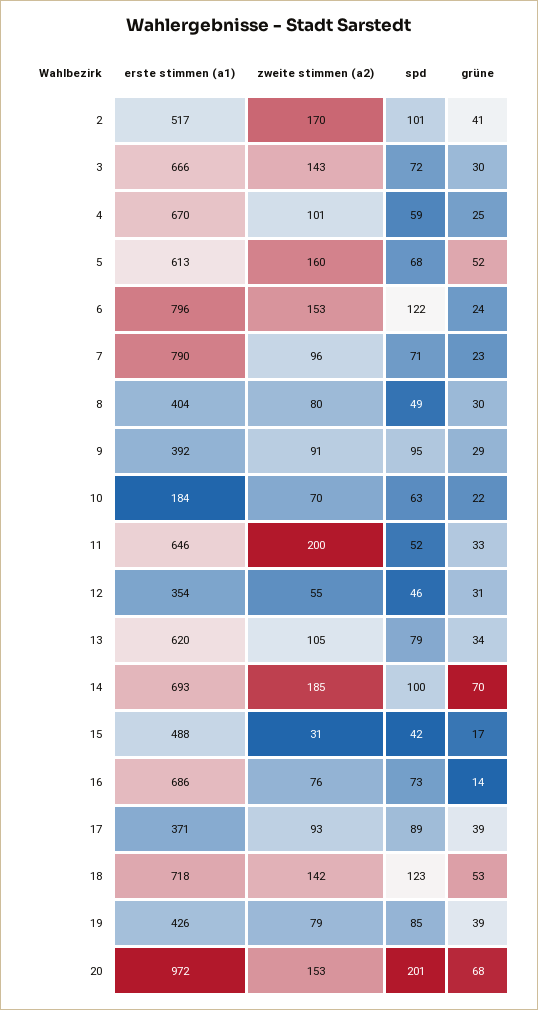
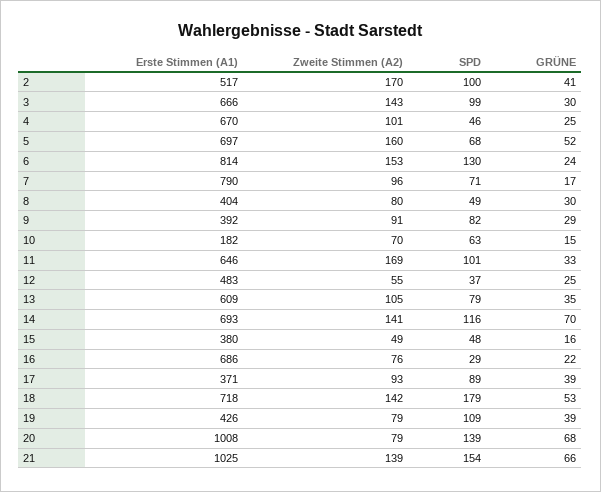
spd, 2: 101 -> 100
spd, 3: 72 -> 99
spd, 4: 59 -> 46
erste stimmen (a1), 5: 613 -> 697
erste stimmen (a1), 6: 796 -> 814
spd, 6: 122 -> 130
grüne, 7: 23 -> 17
spd, 9: 95 -> 82
erste stimmen (a1), 10: 184 -> 182
grüne, 10: 22 -> 15
zweite stimmen (a2), 11: 200 -> 169
spd, 11: 52 -> 101
erste stimmen (a1), 12: 354 -> 483
spd, 12: 46 -> 37
grüne, 12: 31 -> 25
erste stimmen (a1), 13: 620 -> 609
grüne, 13: 34 -> 35
zweite stimmen (a2), 14: 185 -> 141
spd, 14: 100 -> 116
erste stimmen (a1), 15: 488 -> 380
zweite stimmen (a2), 15: 31 -> 49
spd, 15: 42 -> 48
grüne, 15: 17 -> 16
spd, 16: 73 -> 29
grüne, 16: 14 -> 22
spd, 18: 123 -> 179
spd, 19: 85 -> 109
erste stimmen (a1), 20: 972 -> 1008
zweite stimmen (a2), 20: 153 -> 79
spd, 20: 201 -> 139
erste stimmen (a1), 21: none -> 1025
zweite stimmen (a2), 21: none -> 139
spd, 21: none -> 154
grüne, 21: none -> 66

